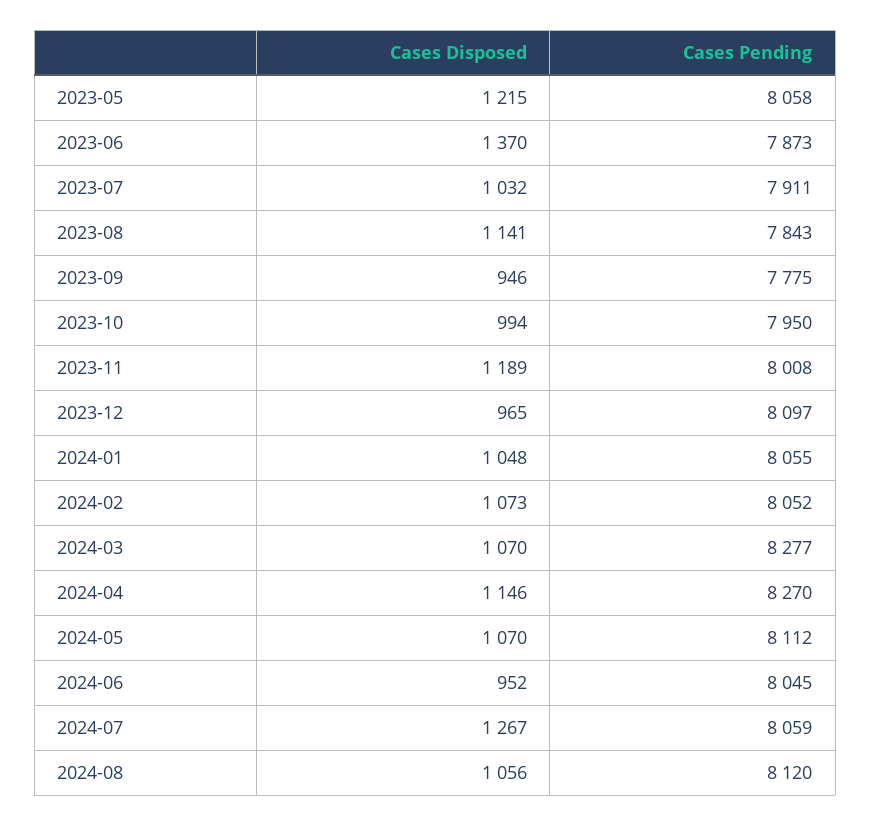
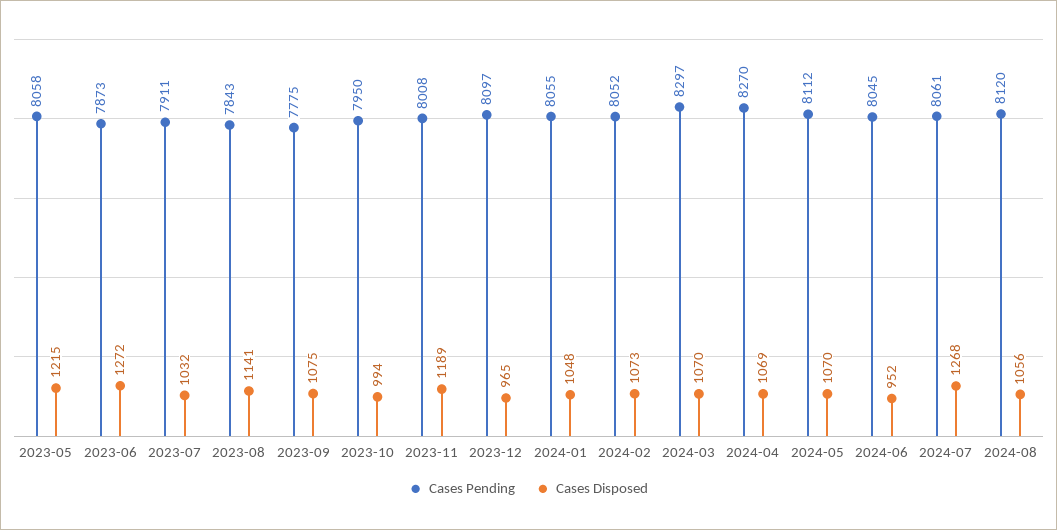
Cases Disposed, 2023-06: 1370 -> 1272
Cases Disposed, 2023-09: 946 -> 1075
Cases Pending, 2024-03: 8277 -> 8297
Cases Disposed, 2024-04: 1146 -> 1069
Cases Disposed, 2024-07: 1267 -> 1268
Cases Pending, 2024-07: 8059 -> 8061

